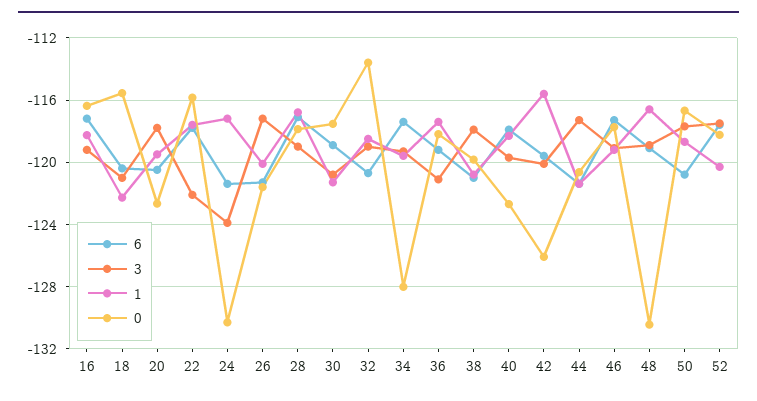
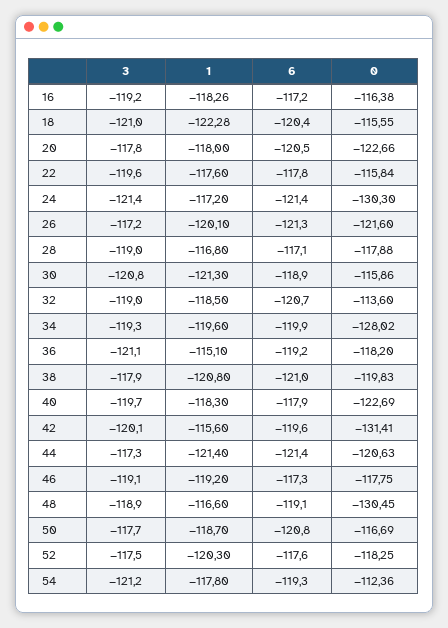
1, 20: -119.5 -> -118
3, 22: -122 -> -119.6
3, 24: -124 -> -121.4
0, 30: -117.5 -> -115.86
6, 34: -117.5 -> -119.9
1, 36: -117.5 -> -115.1
0, 42: -126 -> -131.41
3, 54: none -> -121.2
1, 54: none -> -117.8
6, 54: none -> -119.3
0, 54: none -> -112.36

